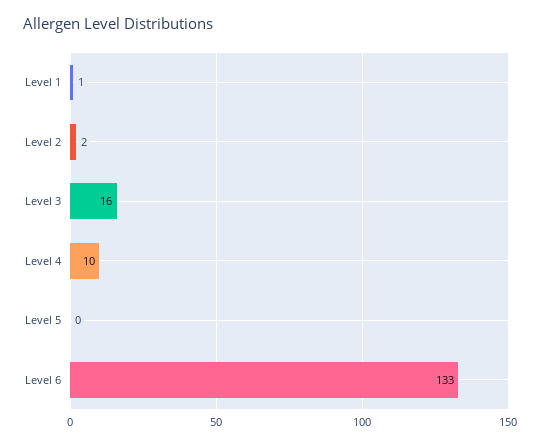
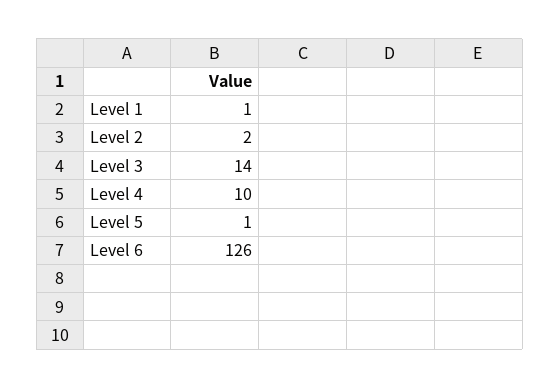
Level 3: 16 -> 14
Level 5: 0 -> 1
Level 6: 133 -> 126

